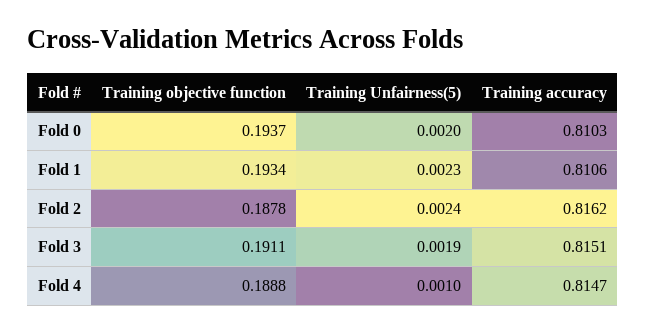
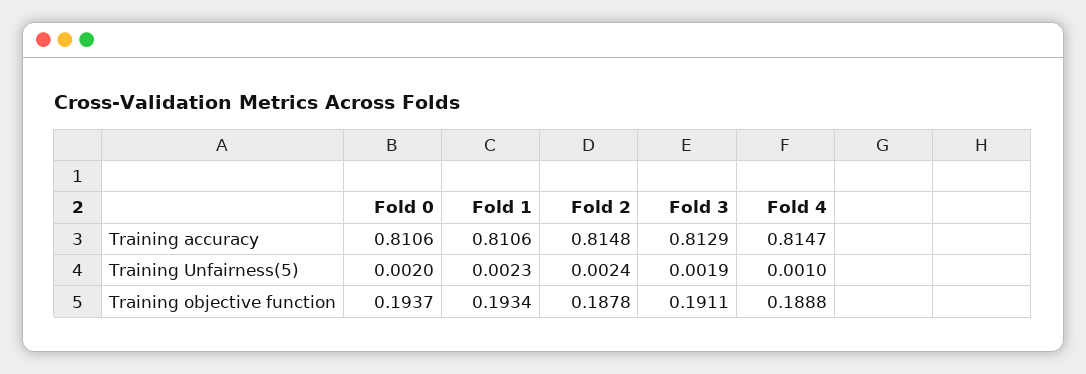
Training accuracy, Fold 0: 0.8103 -> 0.8106
Training accuracy, Fold 2: 0.8162 -> 0.8148
Training accuracy, Fold 3: 0.8151 -> 0.8129

